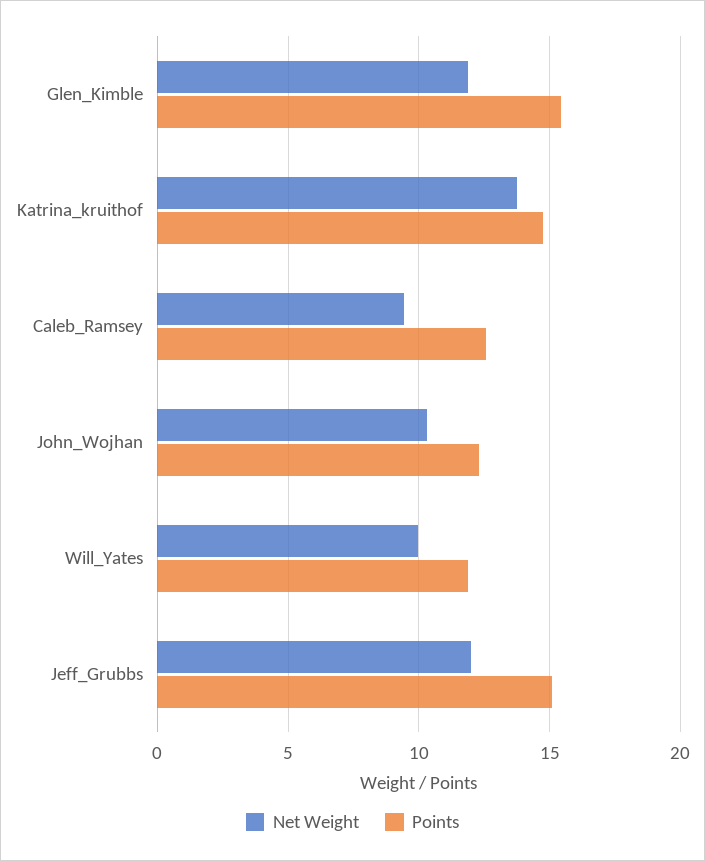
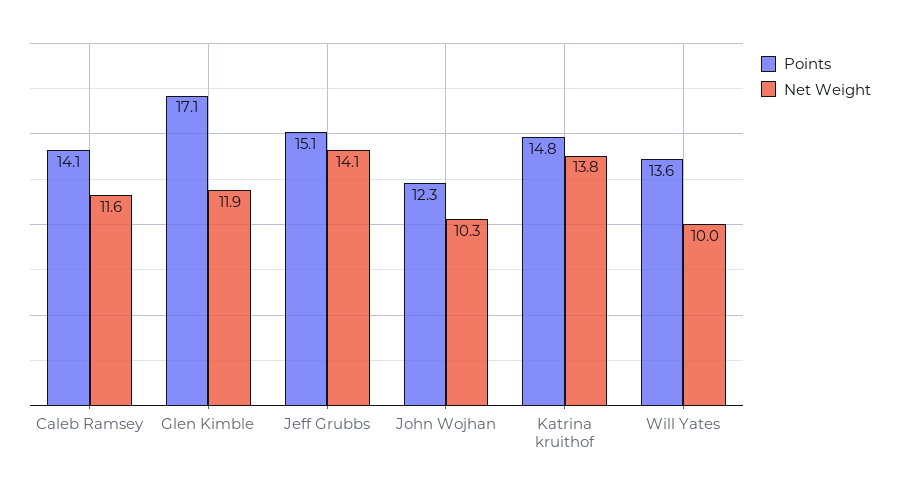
Points, Glen_Kimble: 15.5 -> 17.1
Net Weight, Caleb_Ramsey: 9.5 -> 11.6
Points, Caleb_Ramsey: 12.5 -> 14.1
Points, Will_Yates: 12 -> 13.6
Net Weight, Jeff_Grubbs: 12 -> 14.1

